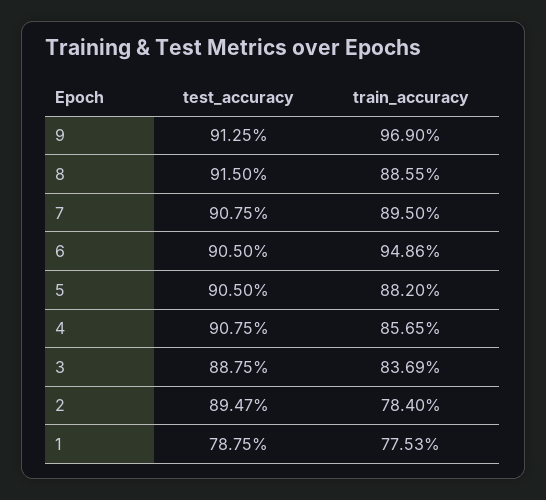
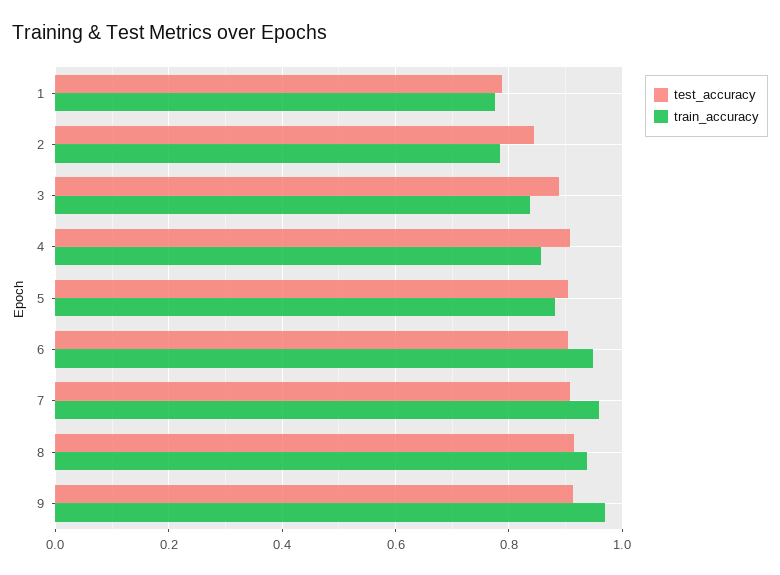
train_accuracy, 8: 0.8855 -> 0.94
train_accuracy, 7: 0.895 -> 0.96
test_accuracy, 2: 0.8947 -> 0.84

